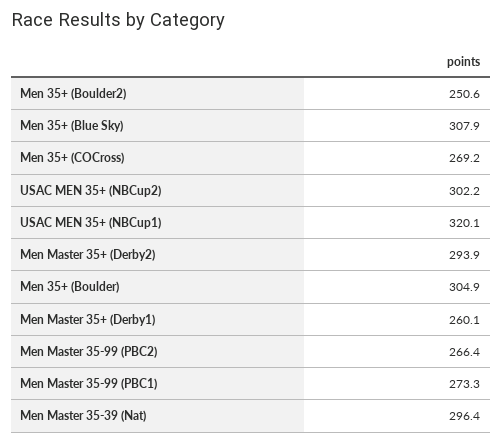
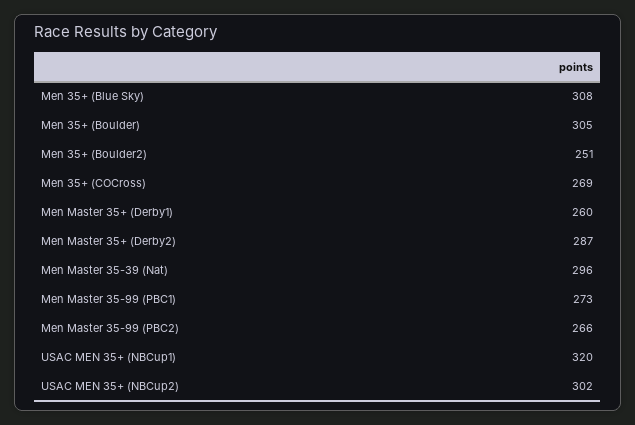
Men Master 35+ (Derby2): 293.9 -> 287

